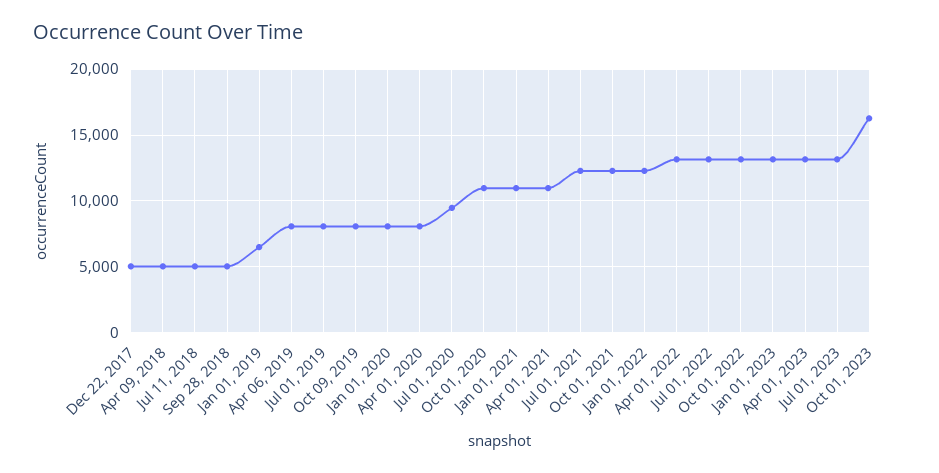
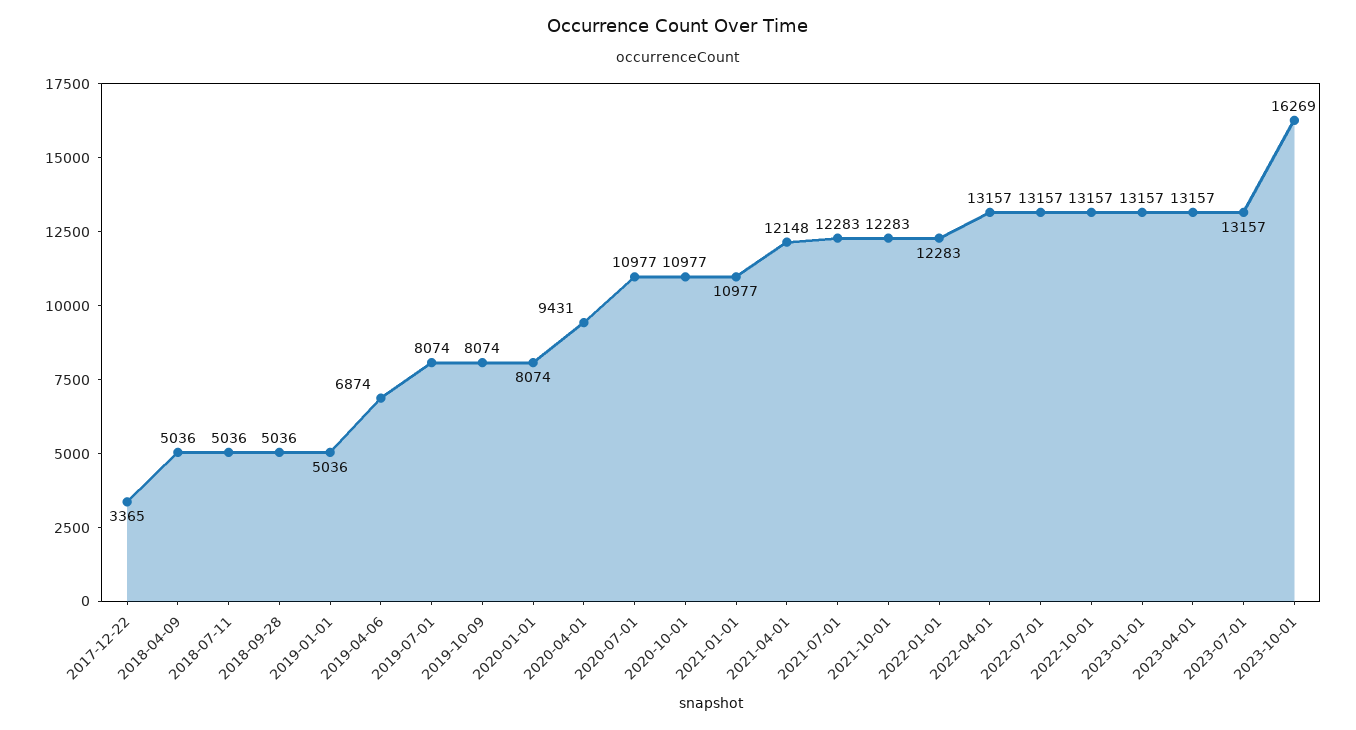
Dec 22, 2017: 5000 -> 3365
Jan 01, 2019: 6500 -> 5036
Apr 06, 2019: 8000 -> 6874
Apr 01, 2020: 8000 -> 9431
Jul 01, 2020: 9500 -> 10977
Apr 01, 2021: 11000 -> 12148

